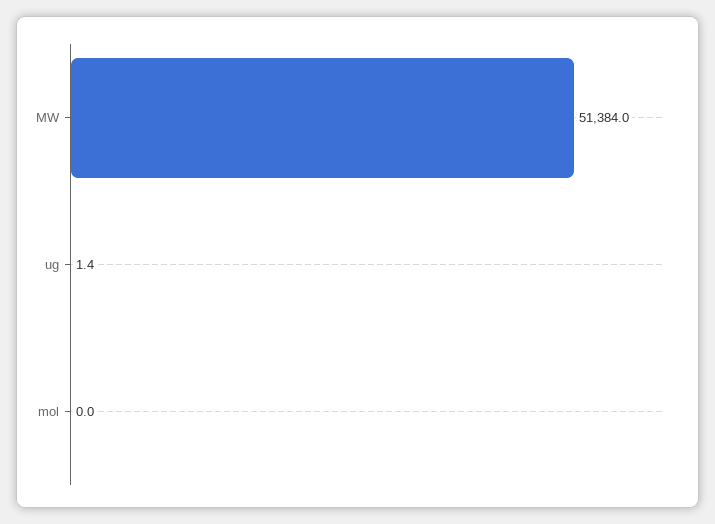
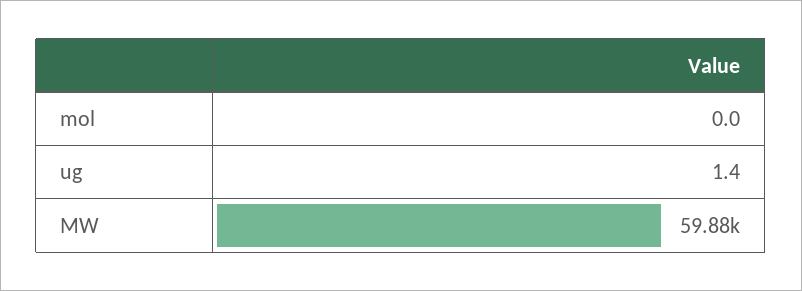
MW: 51384 -> 59880

